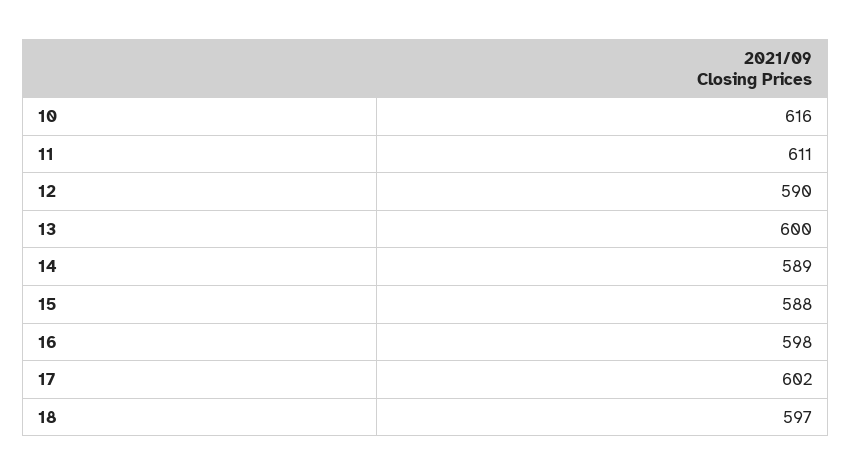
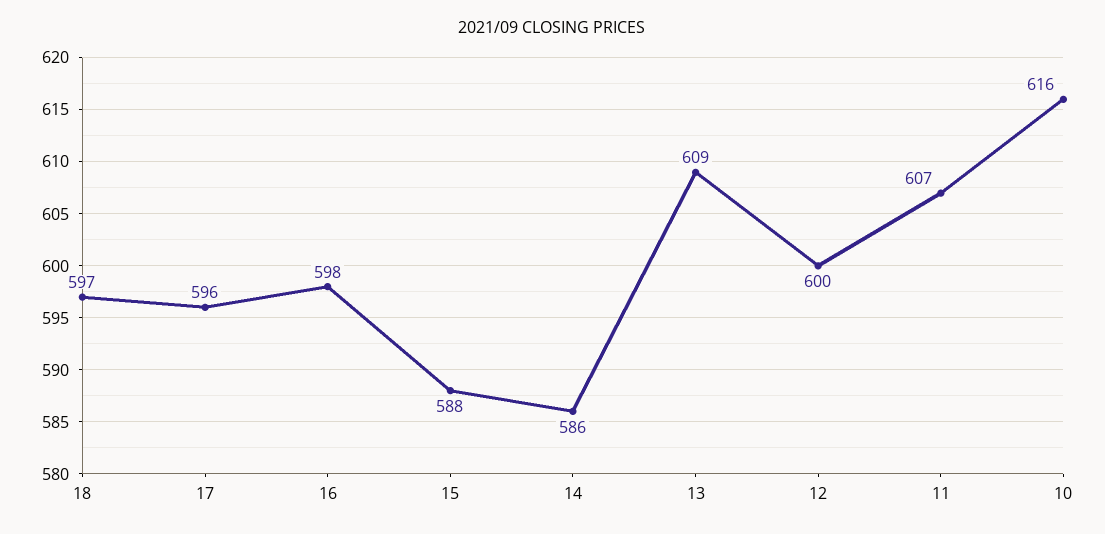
11: 611 -> 607
12: 590 -> 600
13: 600 -> 609
14: 589 -> 586
17: 602 -> 596

